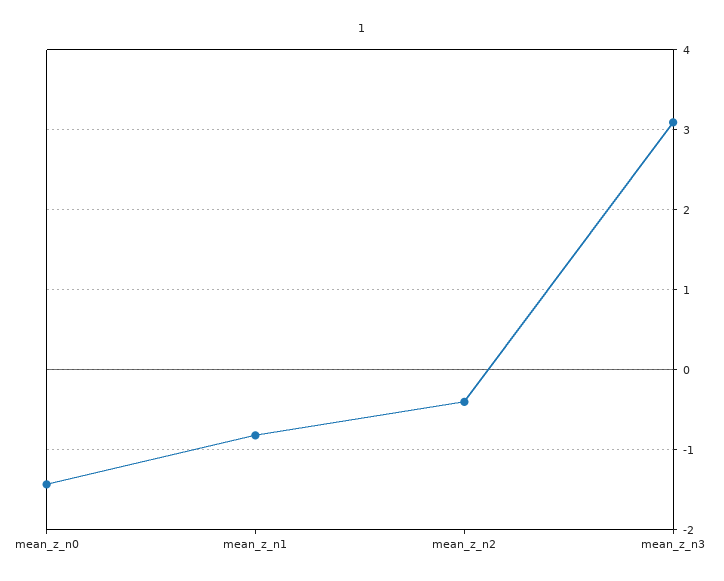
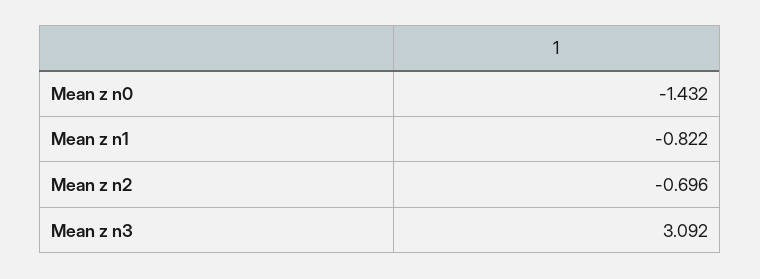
mean_z_n2: -0.4 -> -0.696

